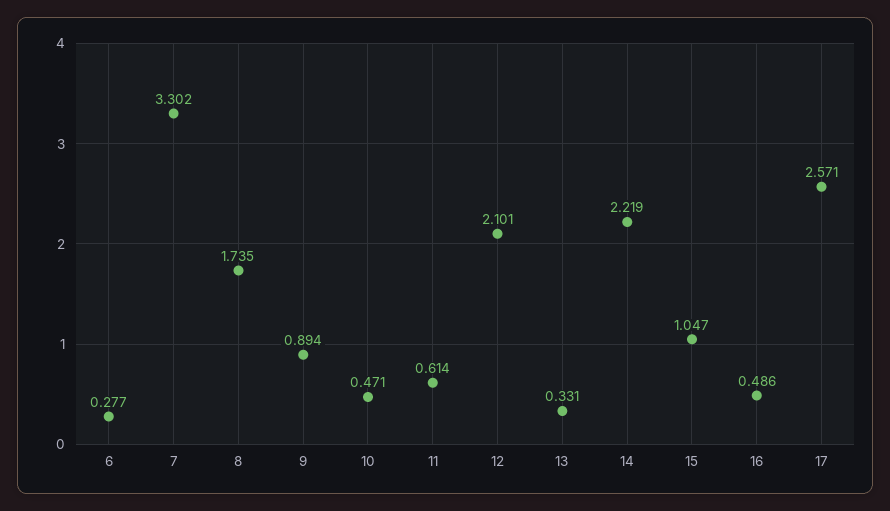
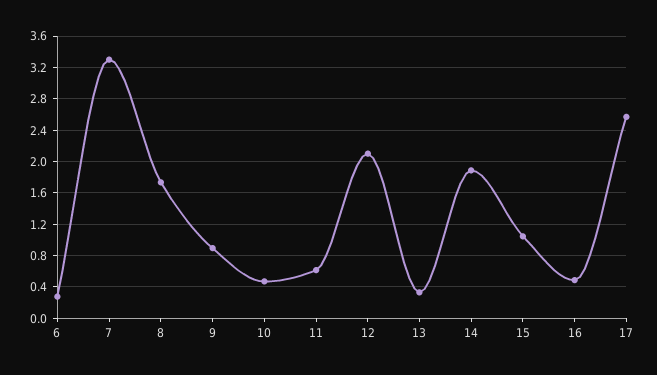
14: 2.219 -> 1.9

